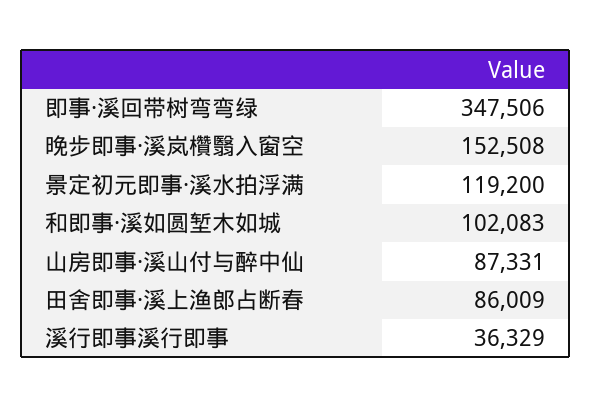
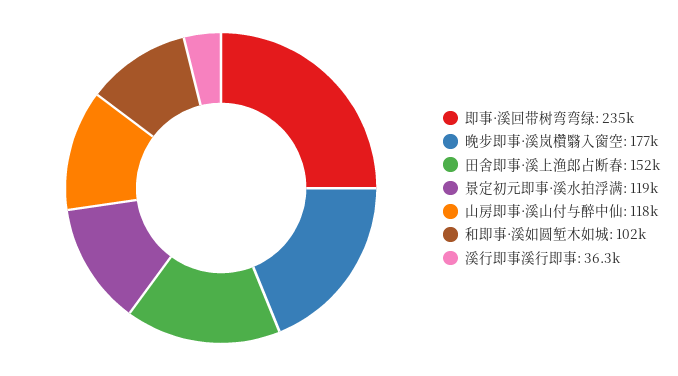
即事·溪回带树弯弯绿: 347506 -> 235000
晚步即事·溪岚欑翳入窗空: 152508 -> 177000
山房即事·溪山付与醉中仙: 87331 -> 118000
田舍即事·溪上渔郎占断春: 86009 -> 152000

